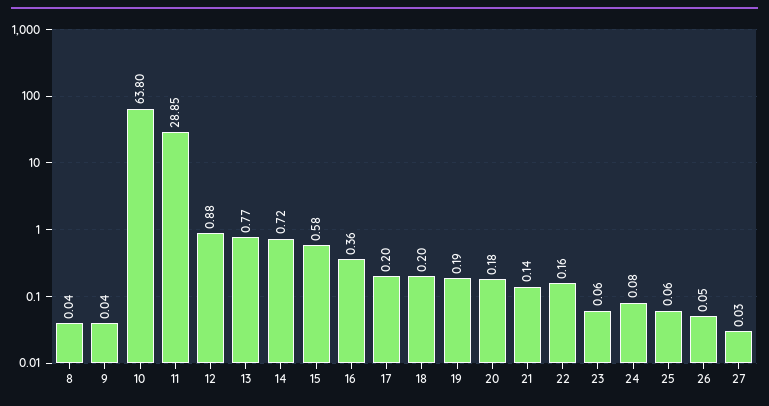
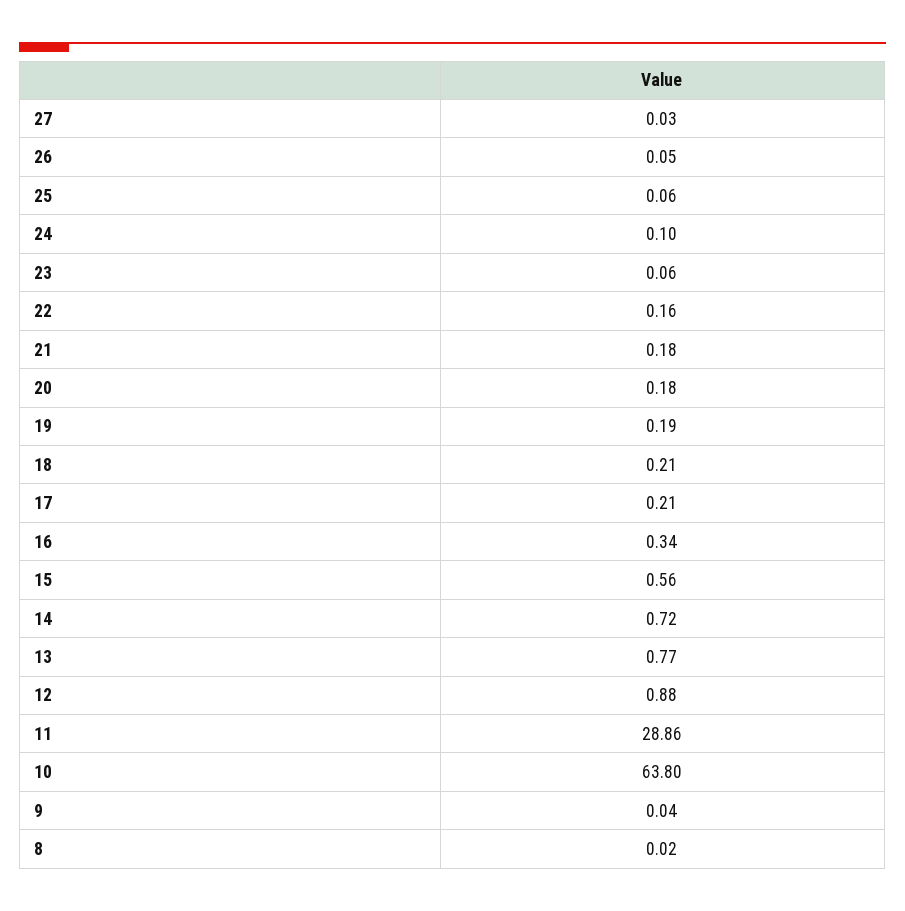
8: 0.04 -> 0.02
11: 28.85 -> 28.86
15: 0.58 -> 0.56
16: 0.36 -> 0.34
17: 0.2 -> 0.21
18: 0.2 -> 0.21
21: 0.14 -> 0.18
24: 0.08 -> 0.1

